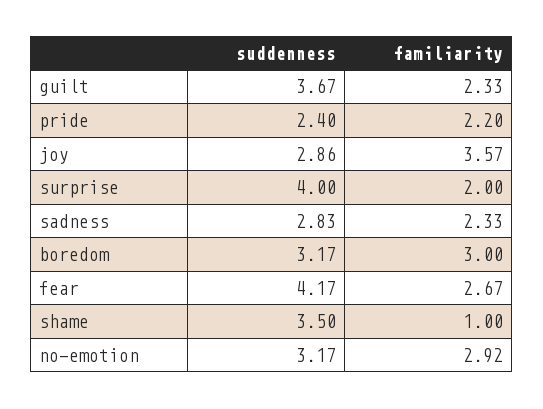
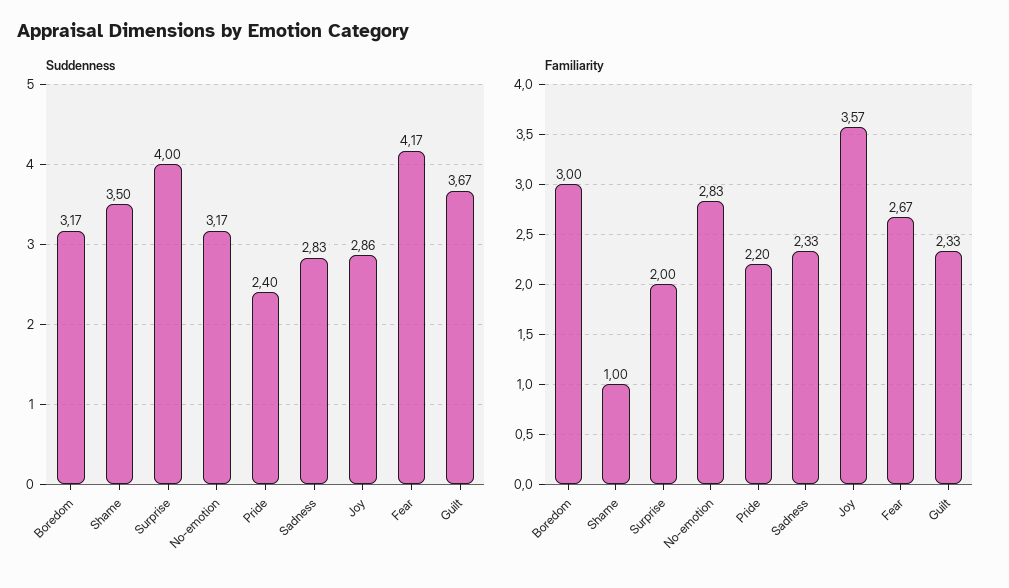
familiarity, no-emotion: 2.92 -> 2.83

